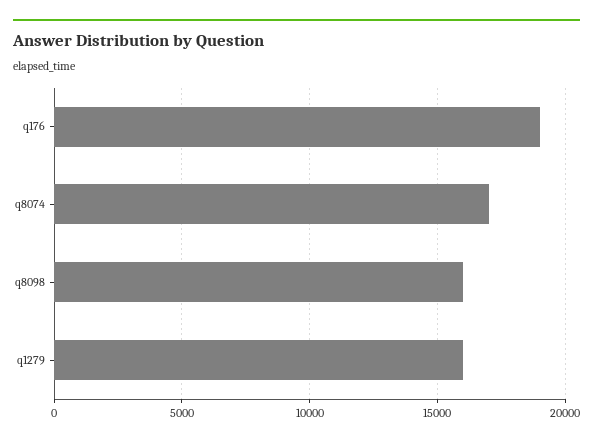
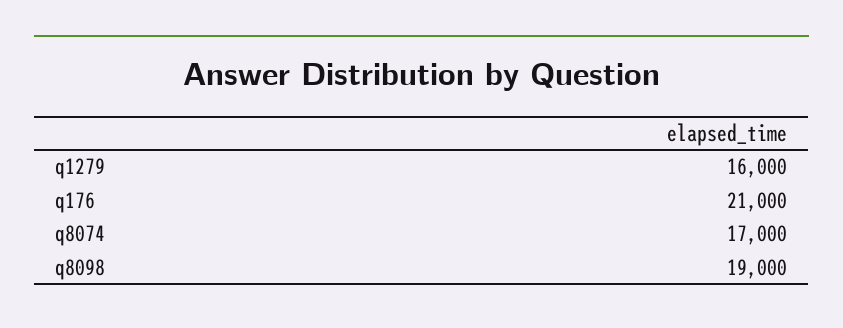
q176: 19000 -> 21000
q8098: 16000 -> 19000

